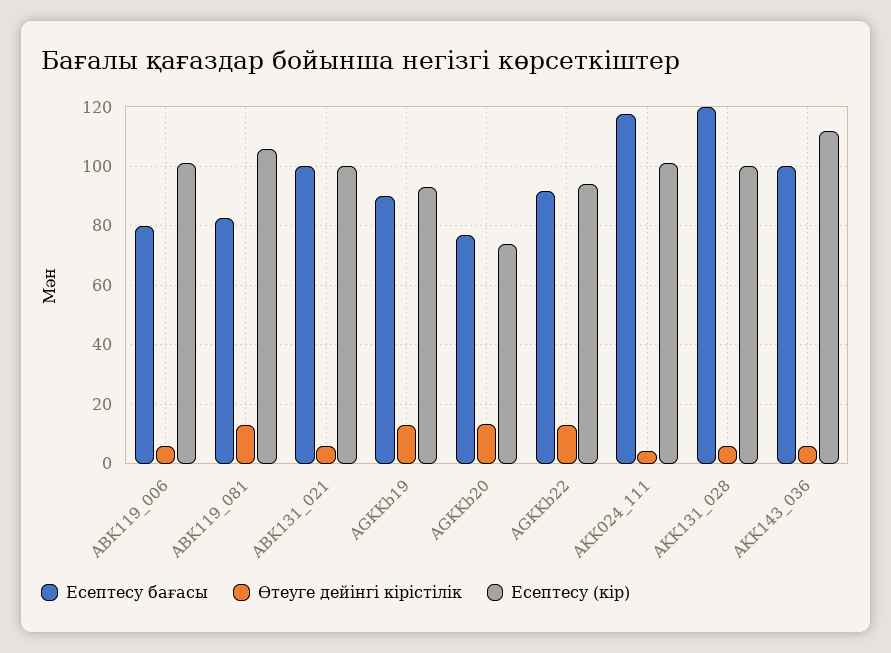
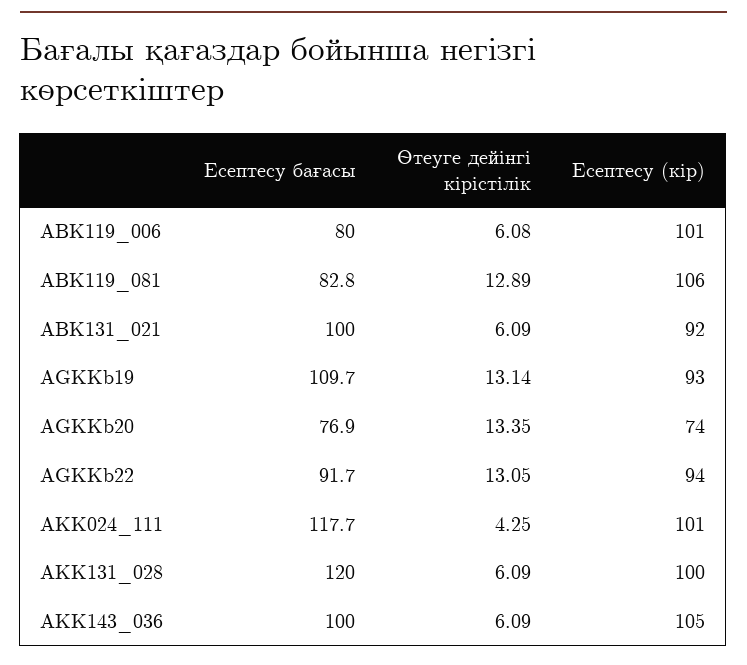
Есептесу (кір), ABK131_021: 100 -> 92
Есептесу бағасы, AGKKb19: 90 -> 109.7
Есептесу (кір), AKK143_036: 112.5 -> 105

